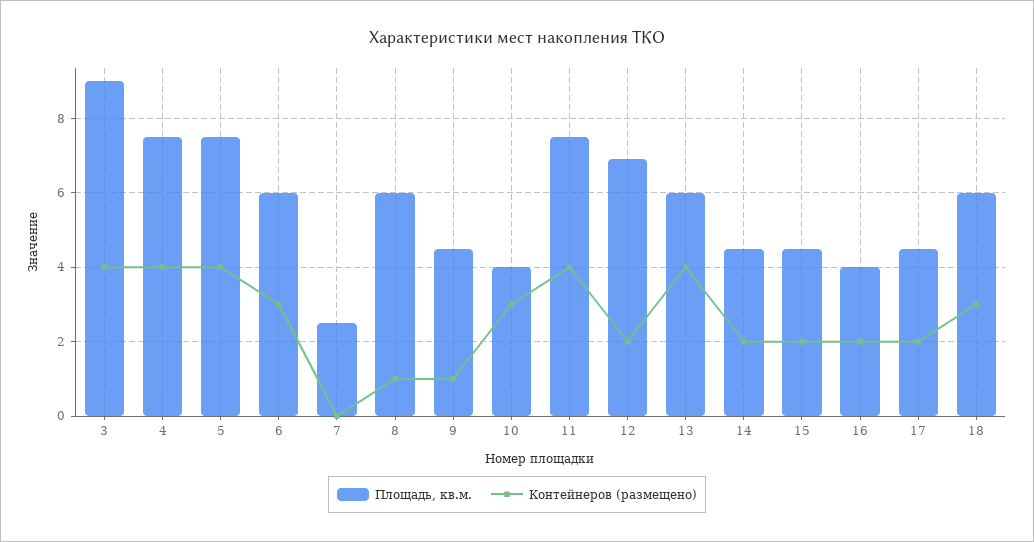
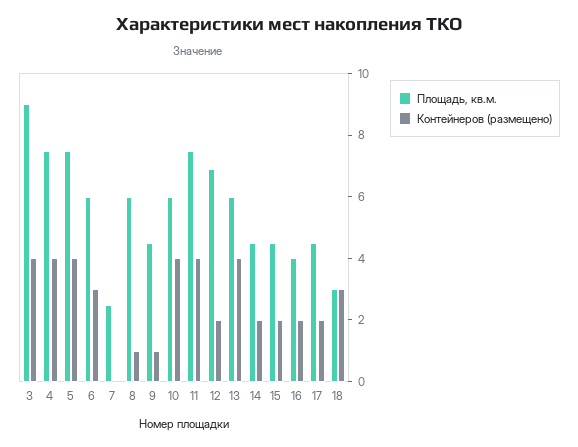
Площадь, кв.м., 10: 4 -> 6
Контейнеров (размещено), 10: 3 -> 4
Площадь, кв.м., 18: 6 -> 3

